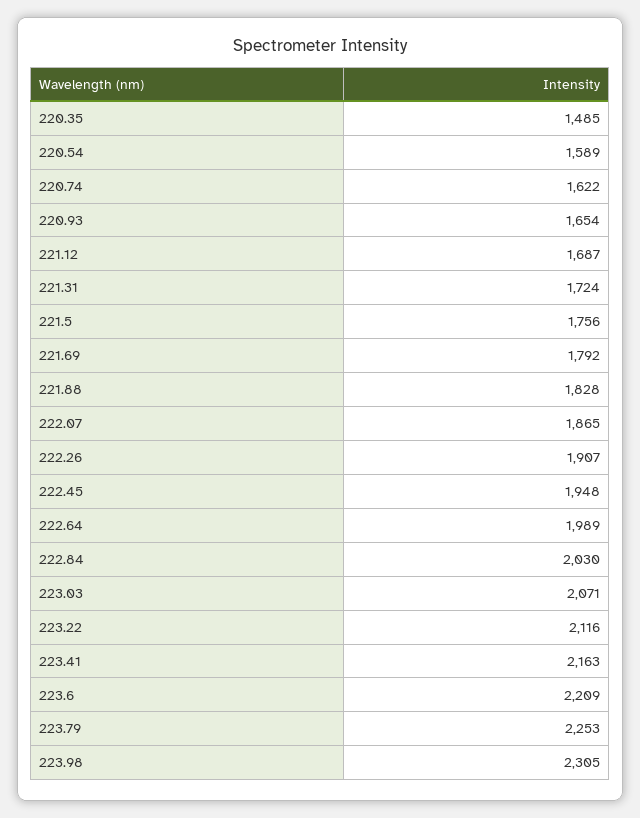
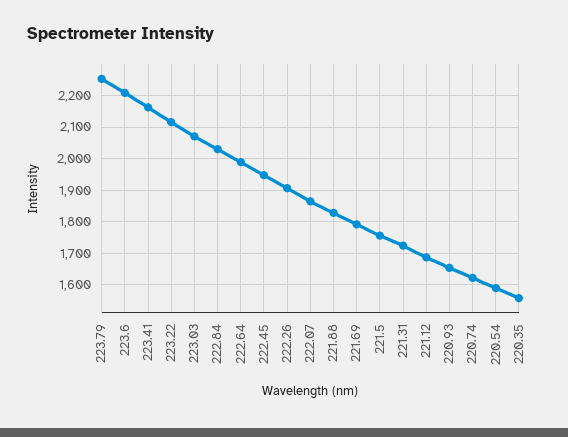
220.35: 1485 -> 1560
223.98: 2305 -> none

